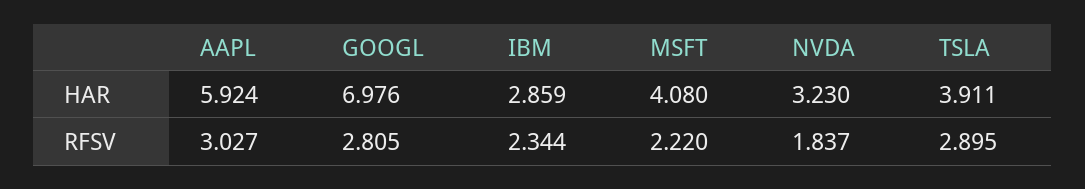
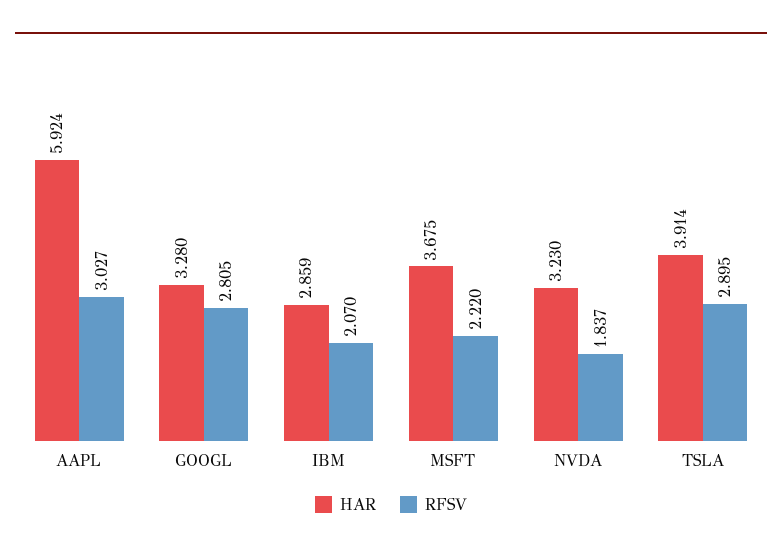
HAR, GOOGL: 6.976 -> 3.28
HAR, MSFT: 4.08 -> 3.675
HAR, TSLA: 3.911 -> 3.914
RFSV, IBM: 2.344 -> 2.07

